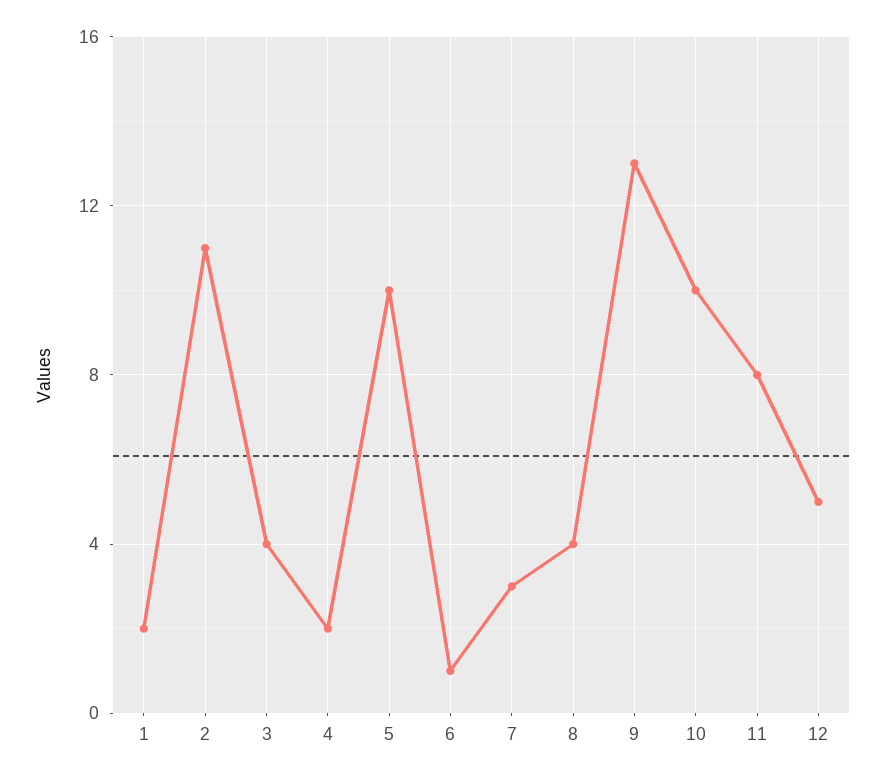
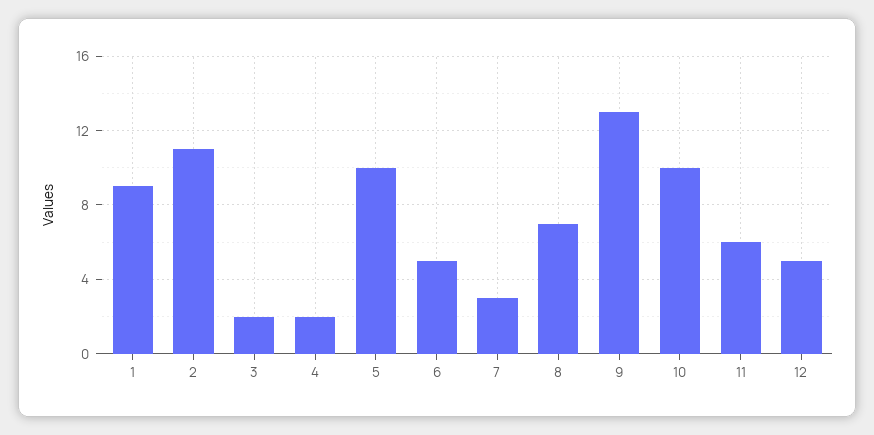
1: 2 -> 9
3: 4 -> 2
6: 1 -> 5
8: 4 -> 7
11: 8 -> 6

